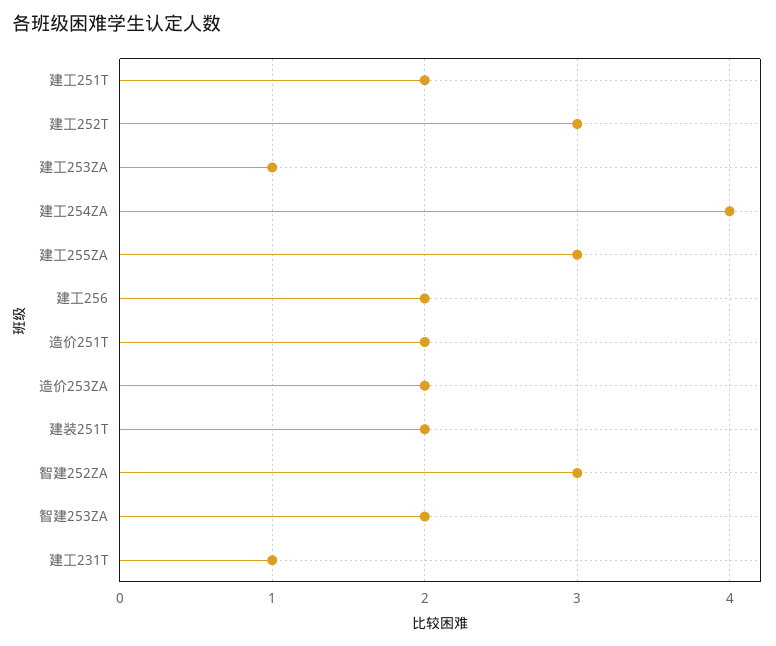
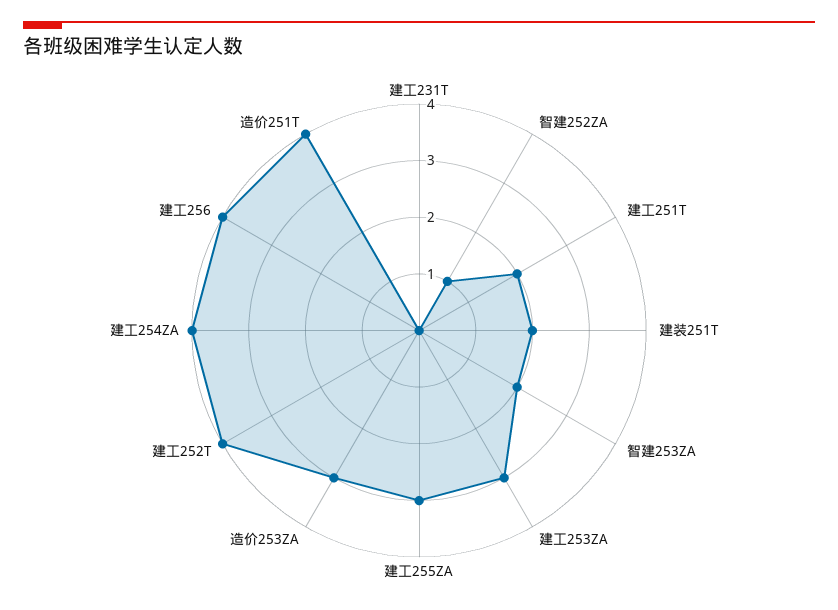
建工252T: 3 -> 4
建工253ZA: 1 -> 3
建工256: 2 -> 4
造价251T: 2 -> 4
造价253ZA: 2 -> 3
智建252ZA: 3 -> 1
建工231T: 1 -> 0

